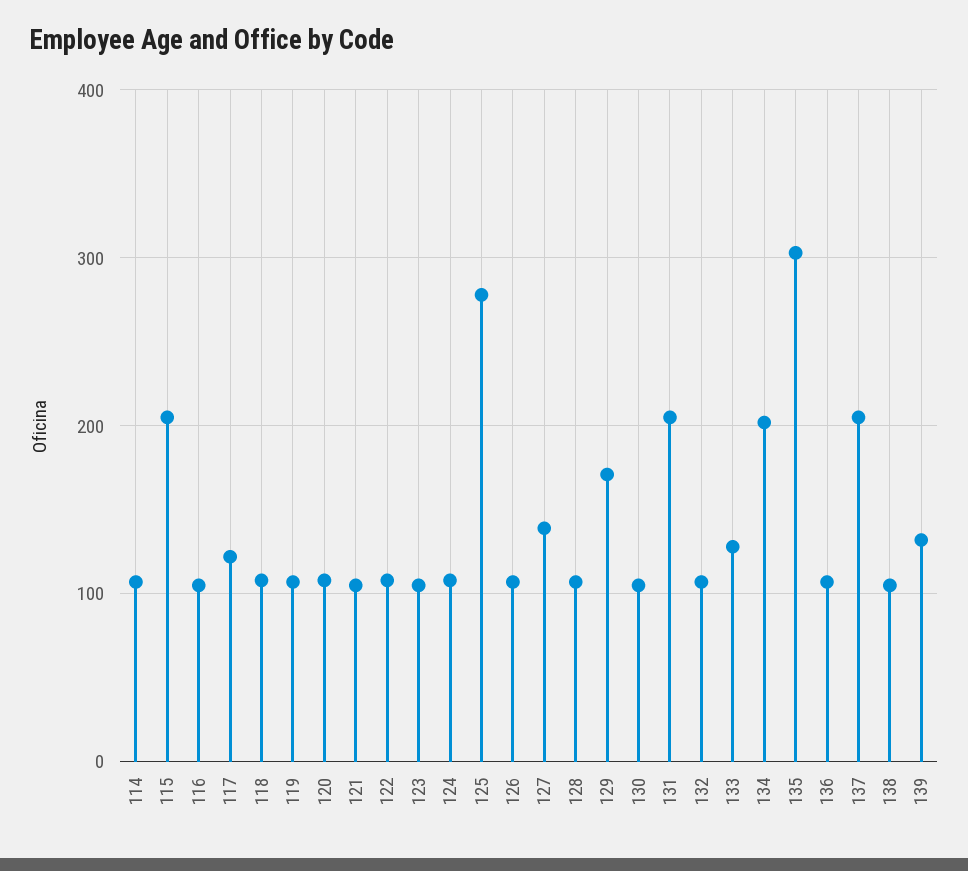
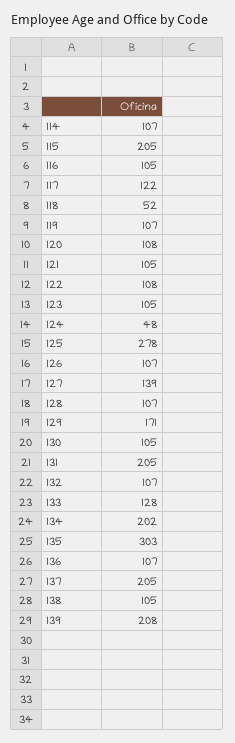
118: 110 -> 52
124: 110 -> 48
139: 130 -> 208

